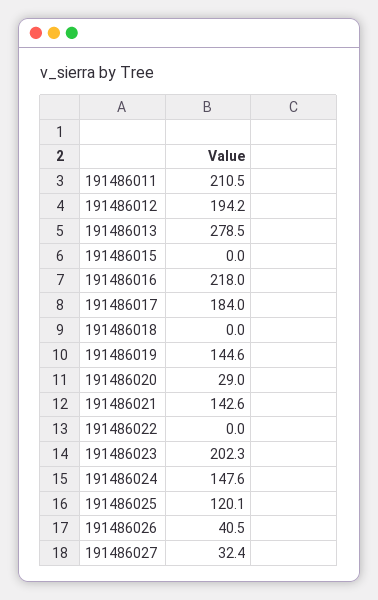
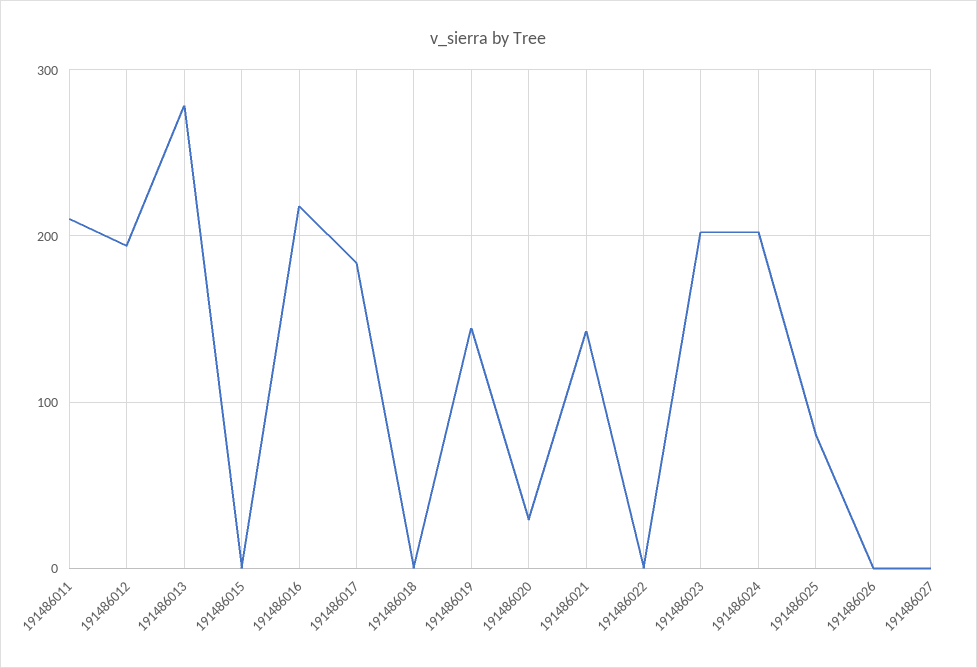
191486024: 147.6 -> 200
191486025: 120.1 -> 80
191486026: 40.5 -> 0
191486027: 32.4 -> 0

